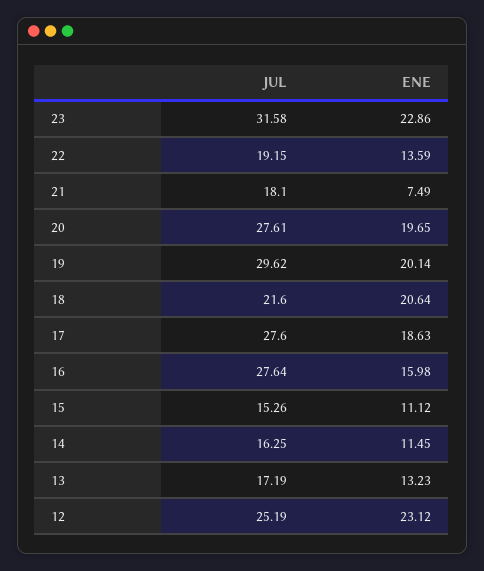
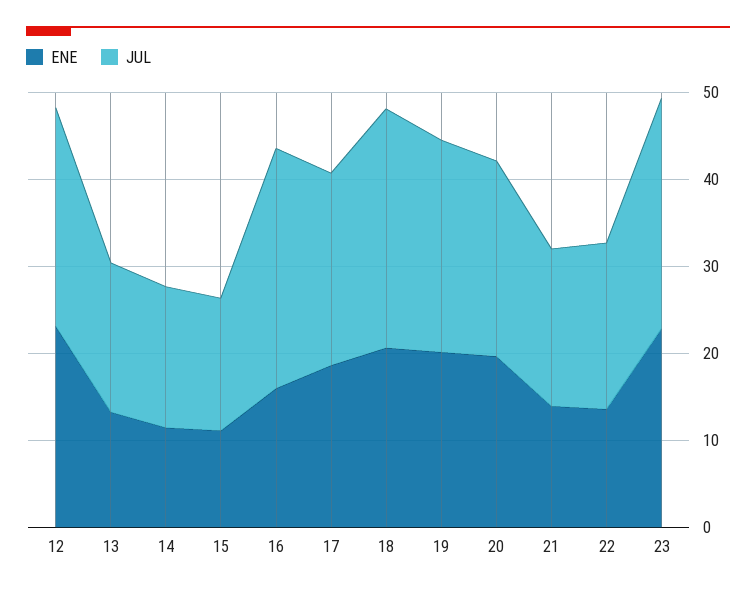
JUL, 23: 31.58 -> 26
ENE, 21: 7.49 -> 14
JUL, 20: 27.61 -> 22
JUL, 19: 29.62 -> 24
JUL, 18: 21.6 -> 28
JUL, 17: 27.6 -> 22

